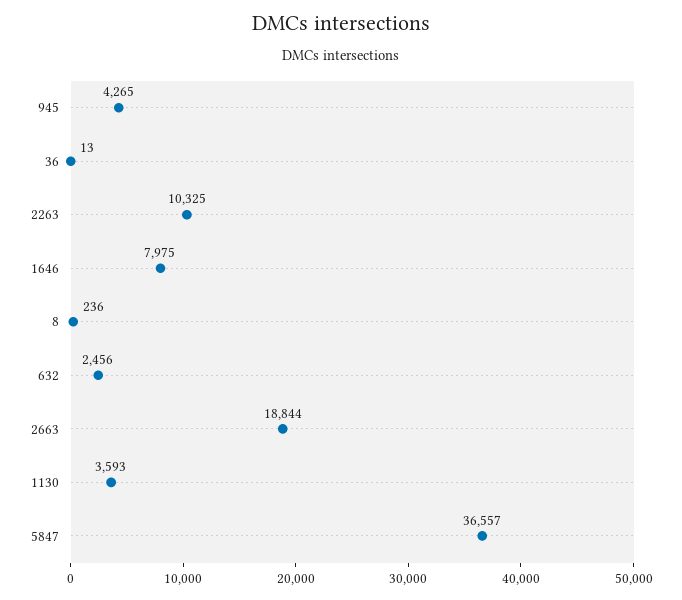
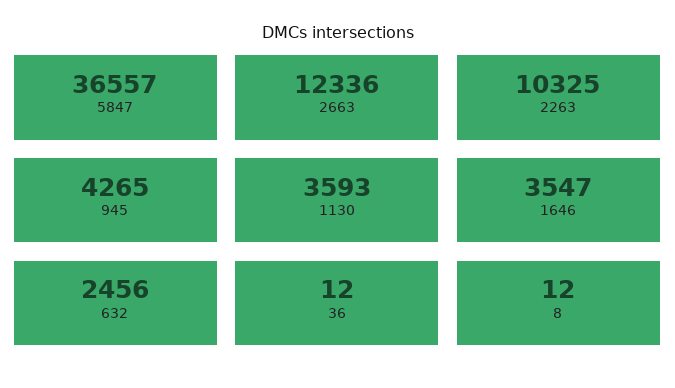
36: 13 -> 12
1646: 7975 -> 3547
8: 236 -> 12
2663: 18844 -> 12336

